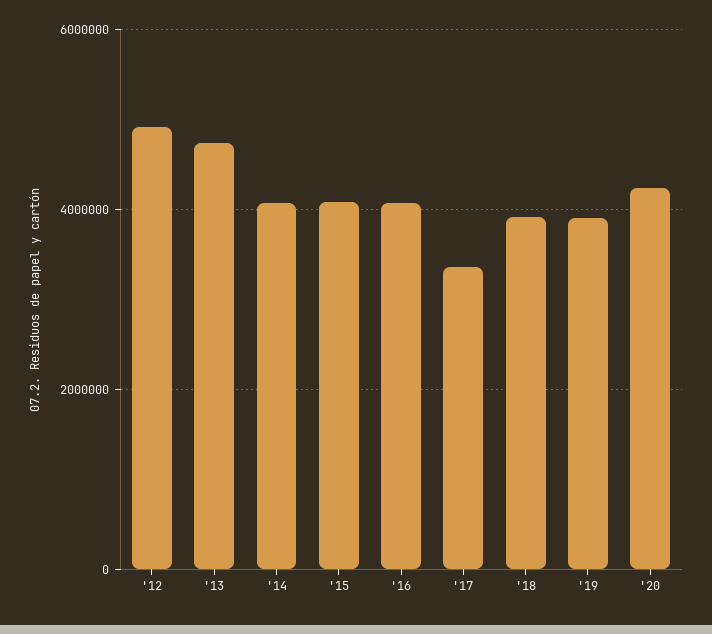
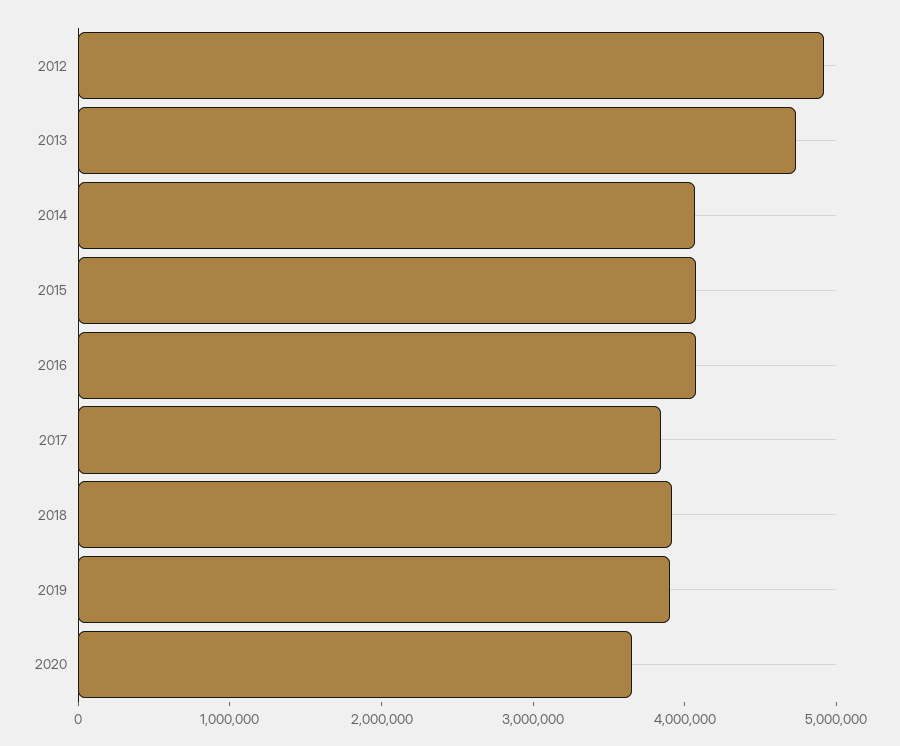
'17: 3400000 -> 3800000
'20: 4200000 -> 3600000

